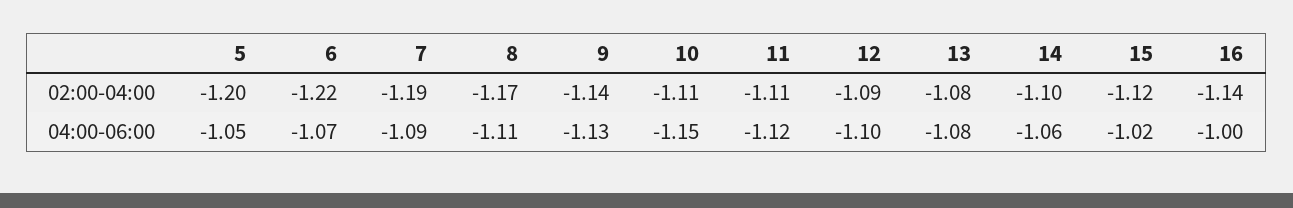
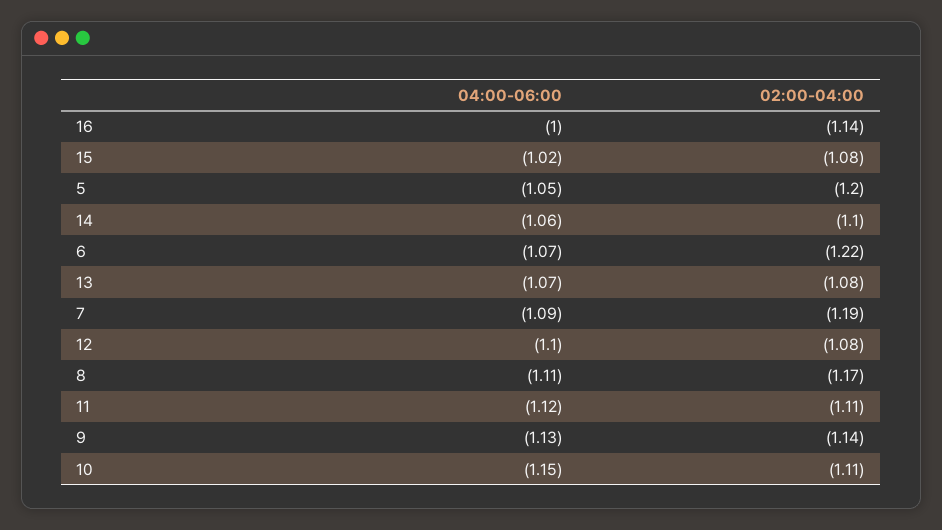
12, 02:00-04:00: -1.09 -> -1.08
15, 02:00-04:00: -1.12 -> -1.08
13, 04:00-06:00: -1.08 -> -1.07

